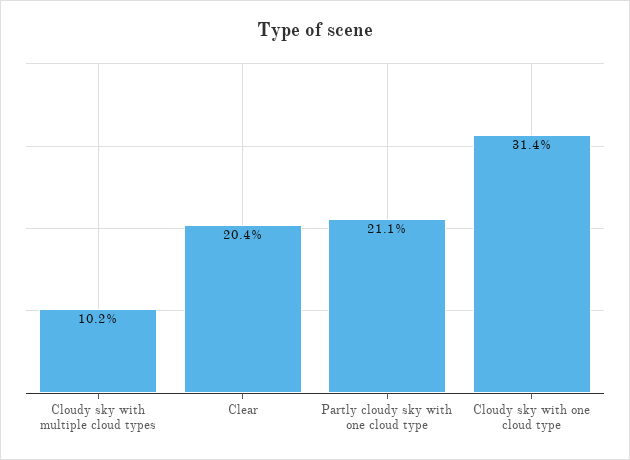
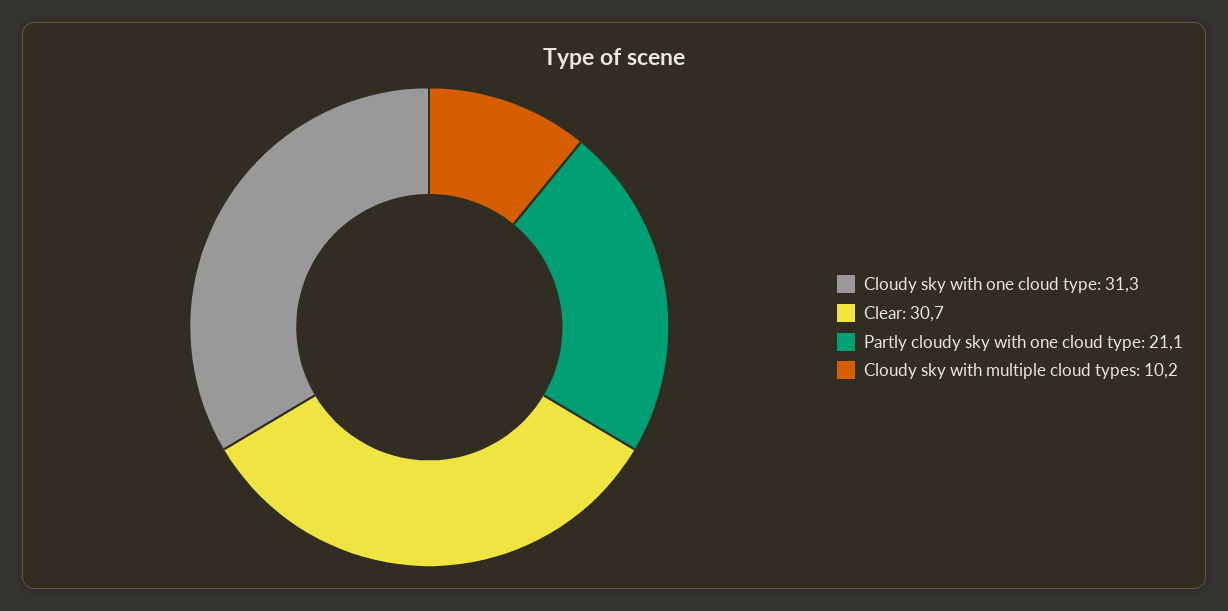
Clear: 20.4 -> 30.7
Cloudy sky with one cloud type: 31.4 -> 31.3

